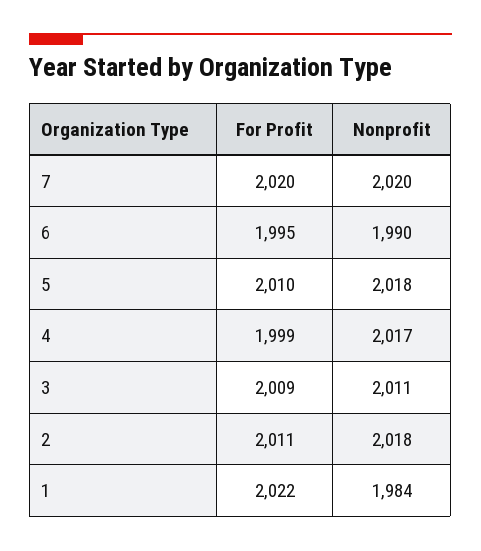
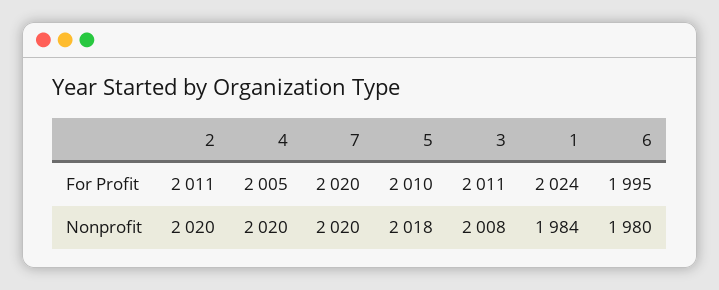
Nonprofit, 6: 1990 -> 1980
For Profit, 4: 1999 -> 2005
Nonprofit, 4: 2017 -> 2020
For Profit, 3: 2009 -> 2011
Nonprofit, 3: 2011 -> 2008
Nonprofit, 2: 2018 -> 2020
For Profit, 1: 2022 -> 2024

